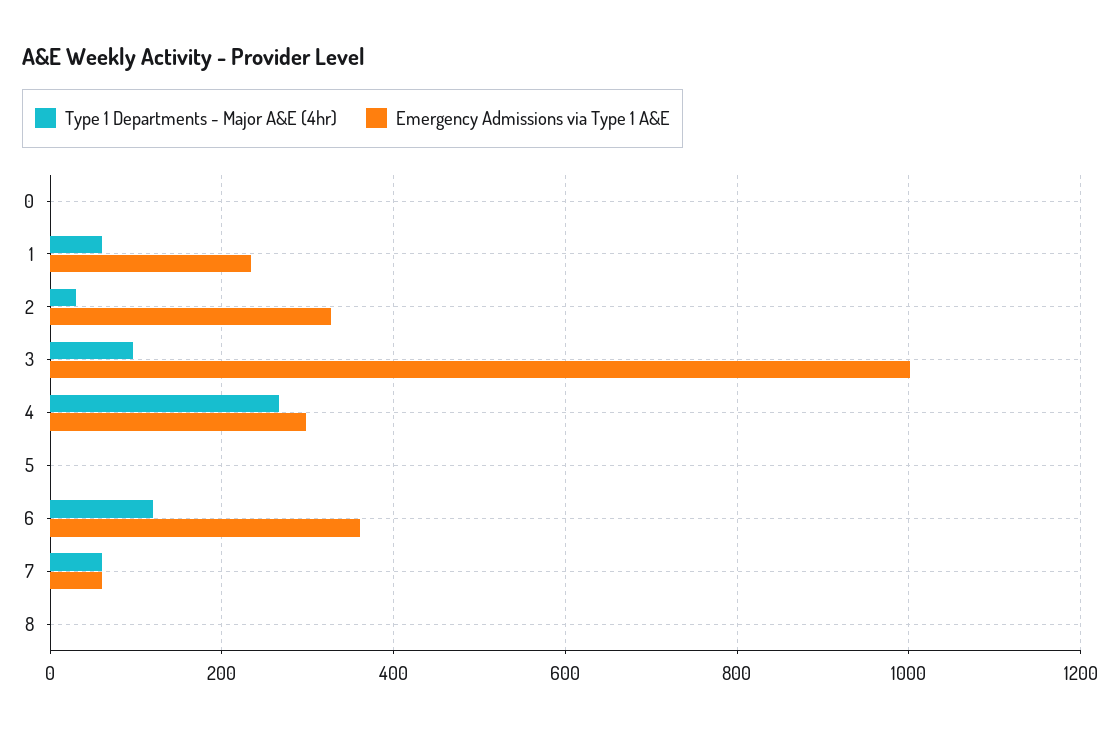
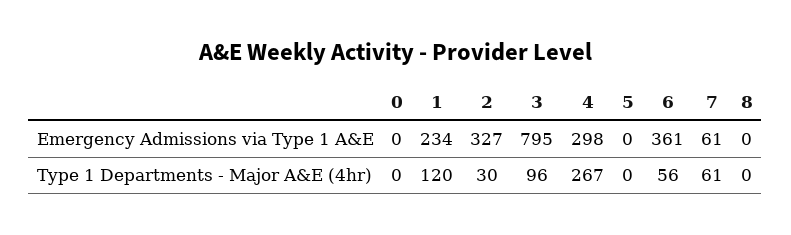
Type 1 Departments - Major A&E (4hr), 1: 60 -> 120
Emergency Admissions via Type 1 A&E, 3: 1000 -> 795
Type 1 Departments - Major A&E (4hr), 6: 120 -> 56

